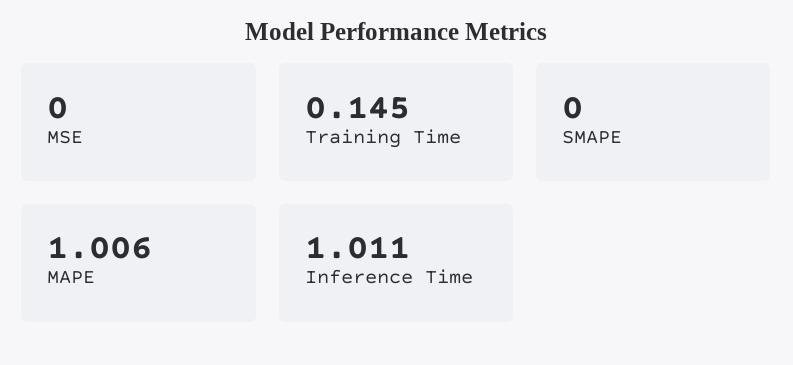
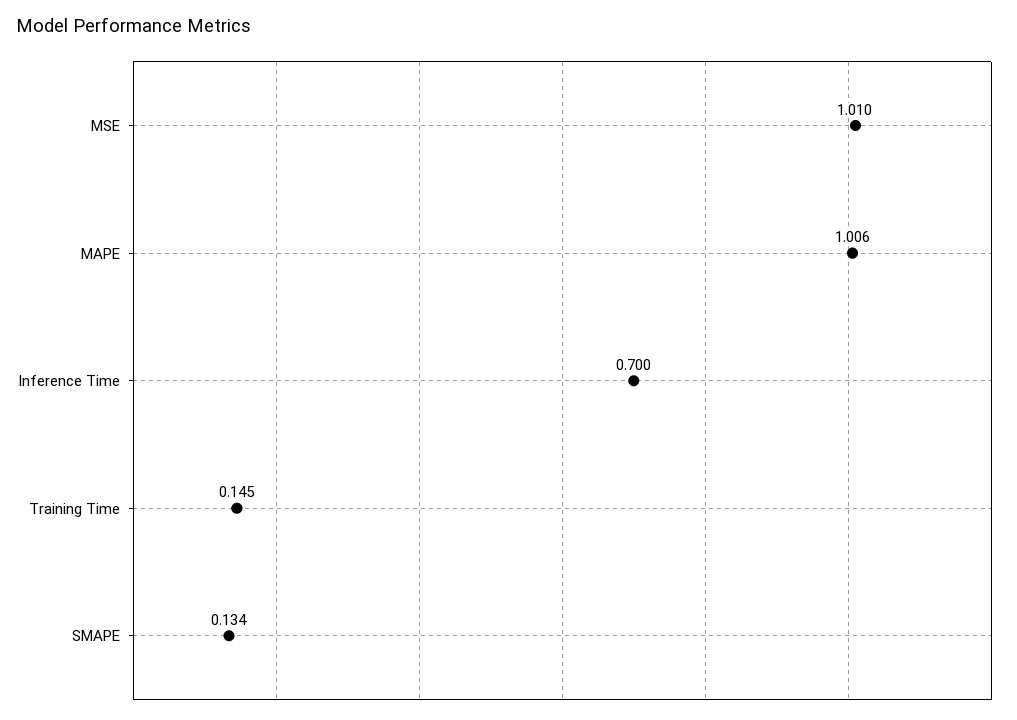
MSE: 0 -> 1.01
SMAPE: 0 -> 0.134
Inference Time: 1.011 -> 0.7

